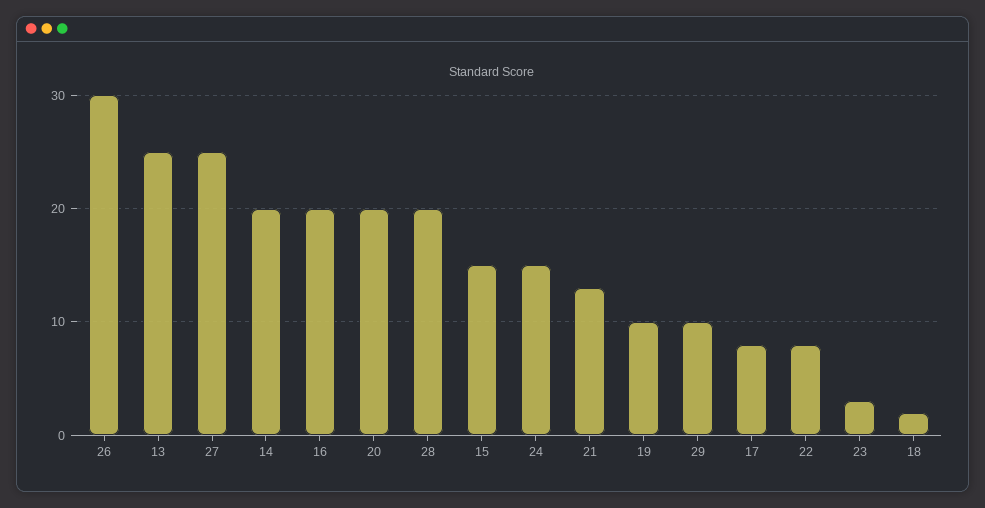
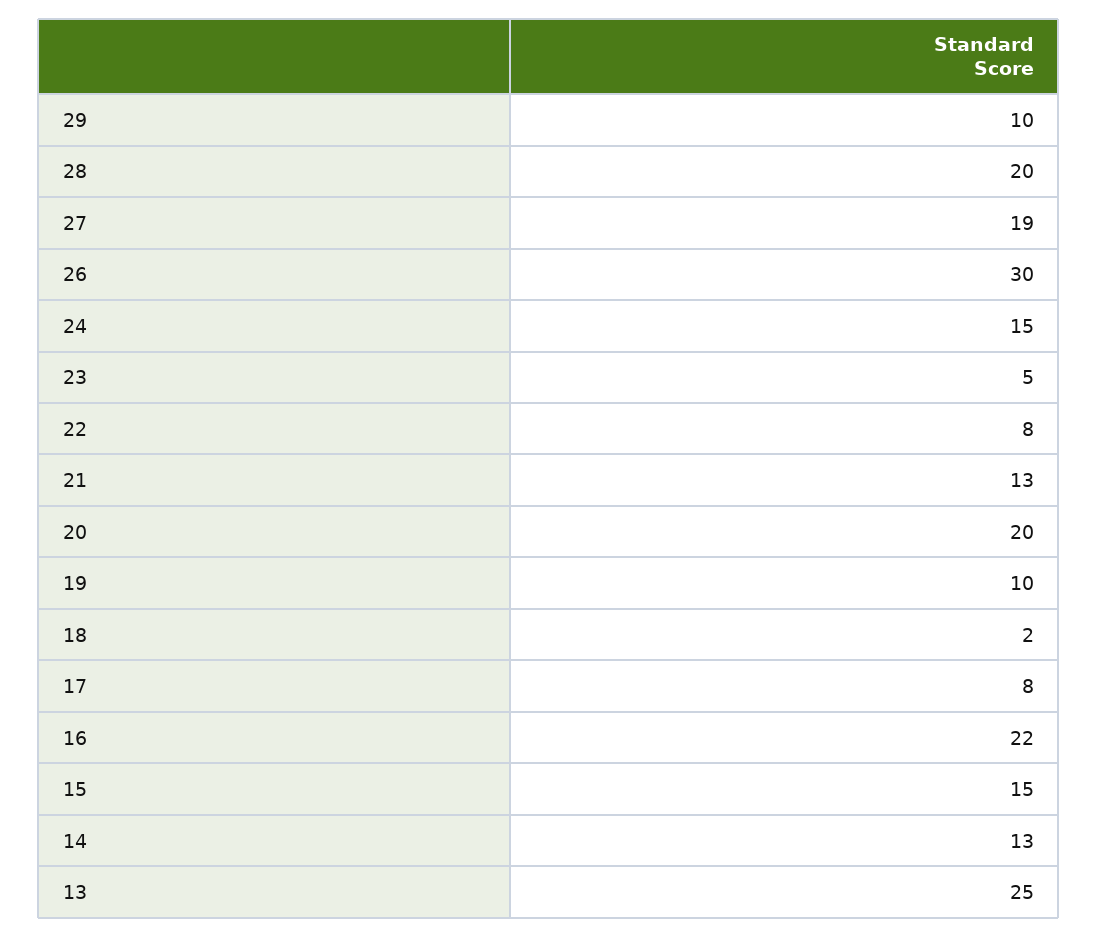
27: 25 -> 19
14: 20 -> 13
16: 20 -> 22
23: 3 -> 5

